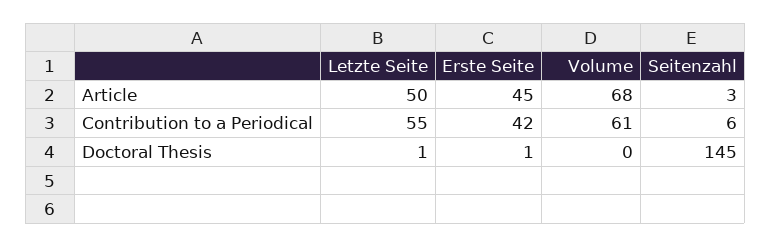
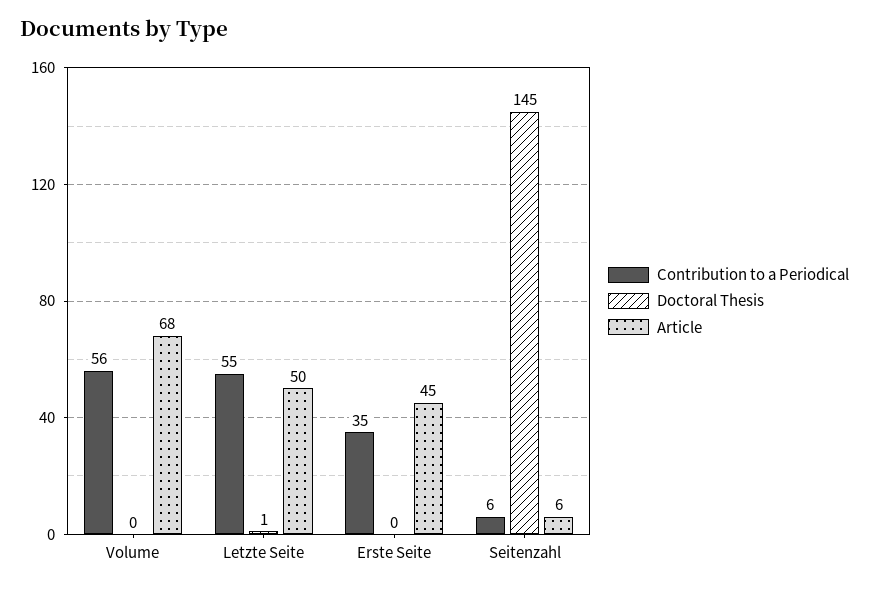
Article, Seitenzahl: 3 -> 6
Contribution to a Periodical, Erste Seite: 42 -> 35
Contribution to a Periodical, Volume: 61 -> 56
Doctoral Thesis, Erste Seite: 1 -> 0

